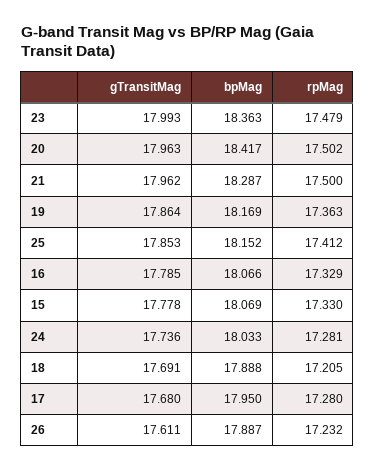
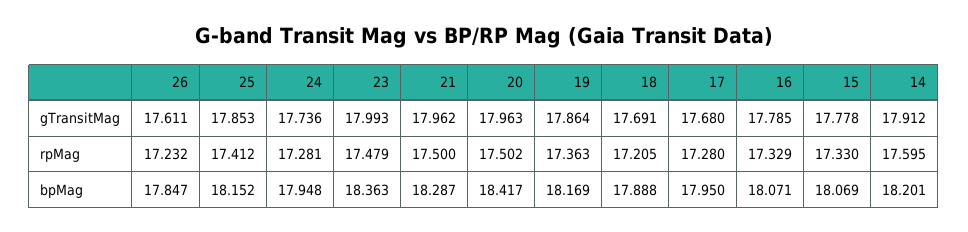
bpMag, 16: 18.066 -> 18.071
bpMag, 24: 18.033 -> 17.948
bpMag, 26: 17.887 -> 17.847
gTransitMag, 14: none -> 17.912
rpMag, 14: none -> 17.595
bpMag, 14: none -> 18.201

